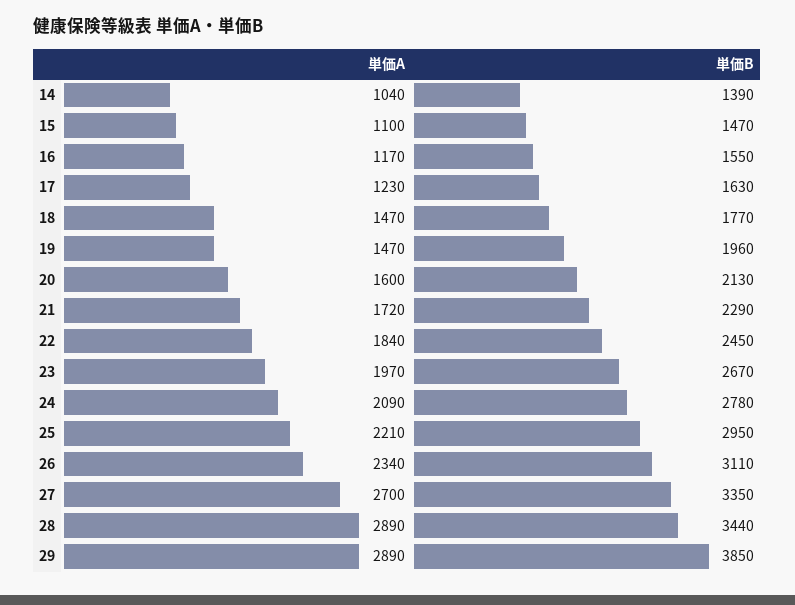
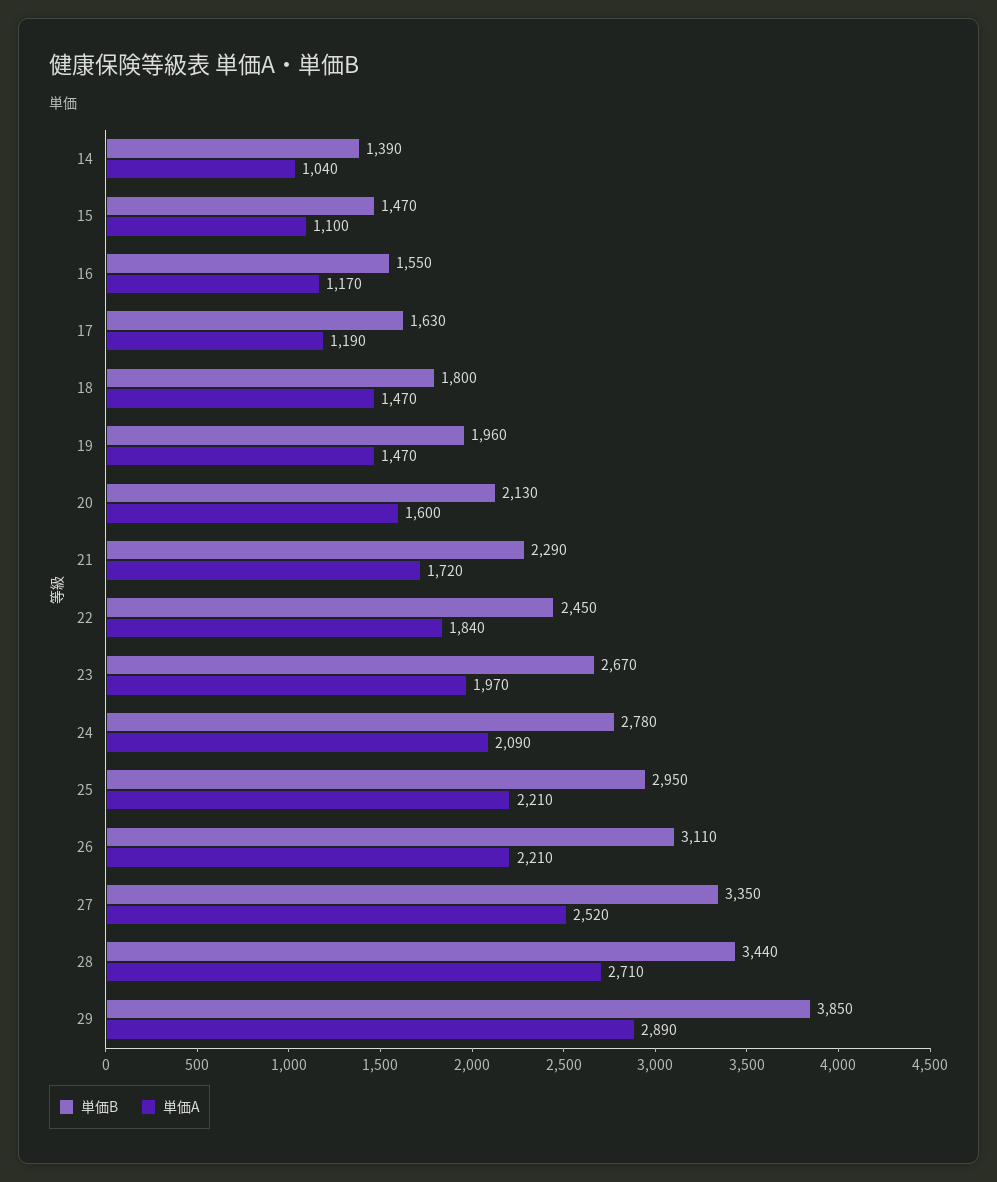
単価A, 17: 1230 -> 1190
単価B, 18: 1770 -> 1800
単価A, 26: 2340 -> 2210
単価A, 27: 2700 -> 2520
単価A, 28: 2890 -> 2710

